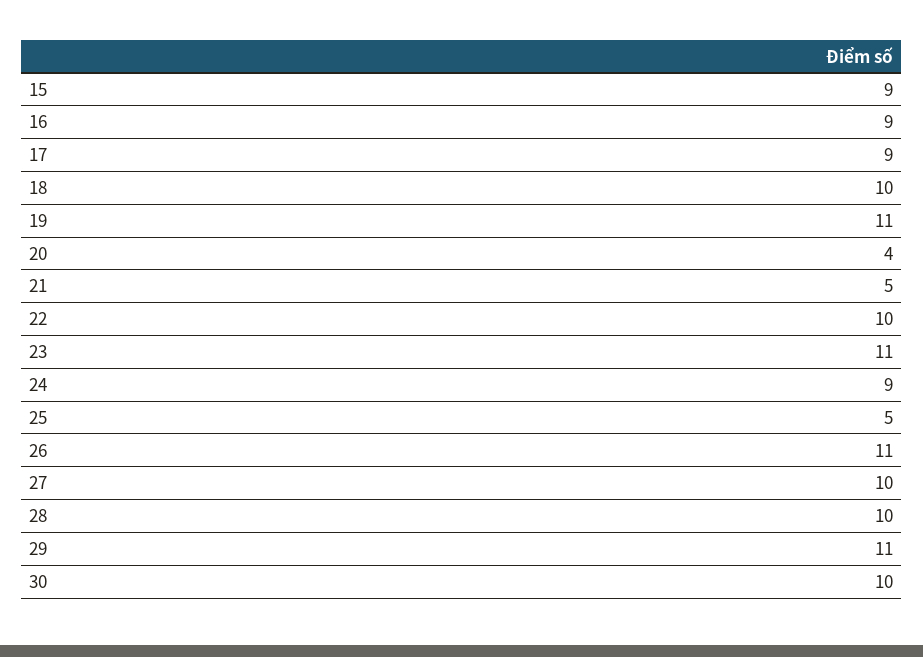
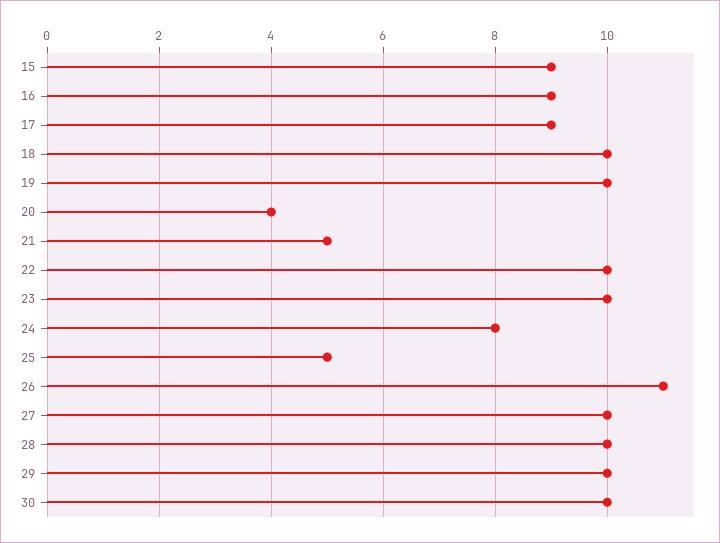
19: 11 -> 10
23: 11 -> 10
24: 9 -> 8
29: 11 -> 10

